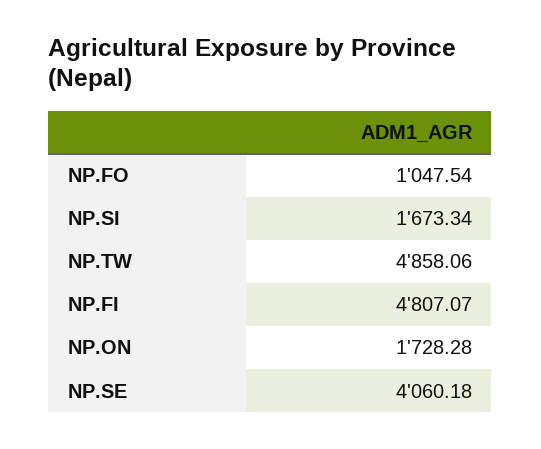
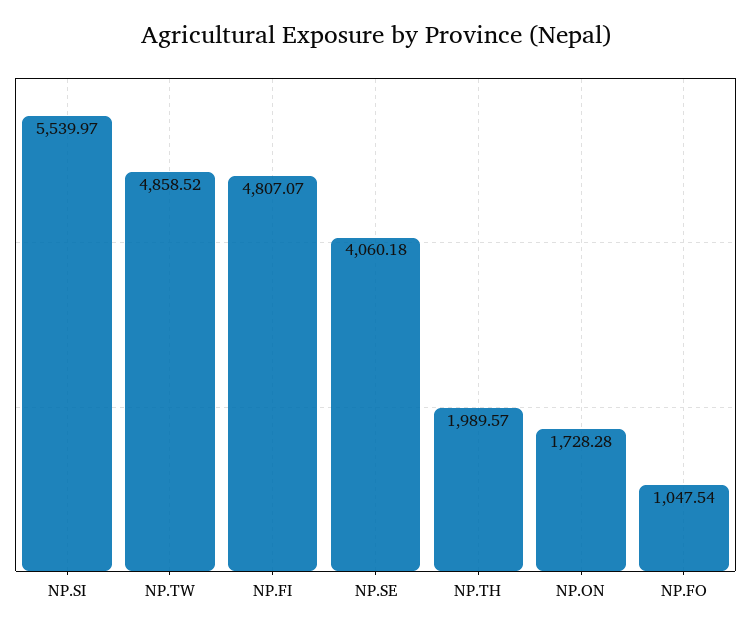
NP.SI: 1673.34 -> 5539.97
NP.TW: 4858.06 -> 4858.52
NP.TH: none -> 1989.57

